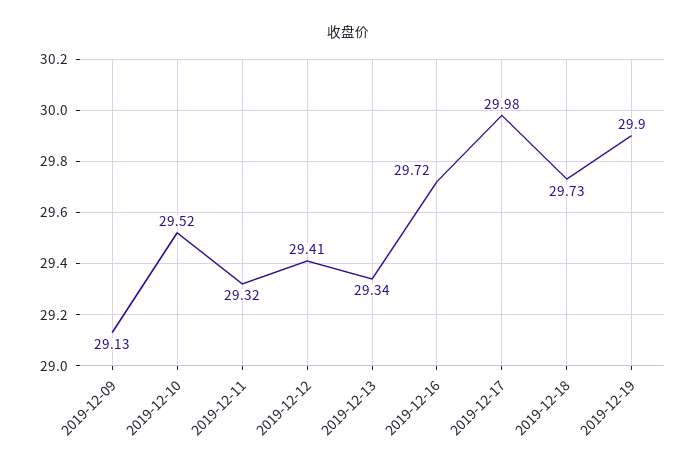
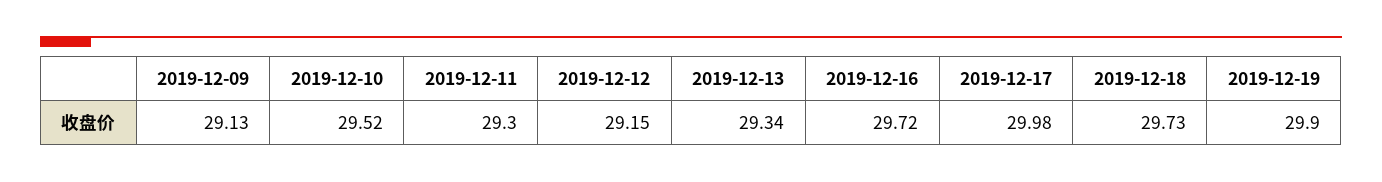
2019-12-11: 29.32 -> 29.3
2019-12-12: 29.41 -> 29.15

